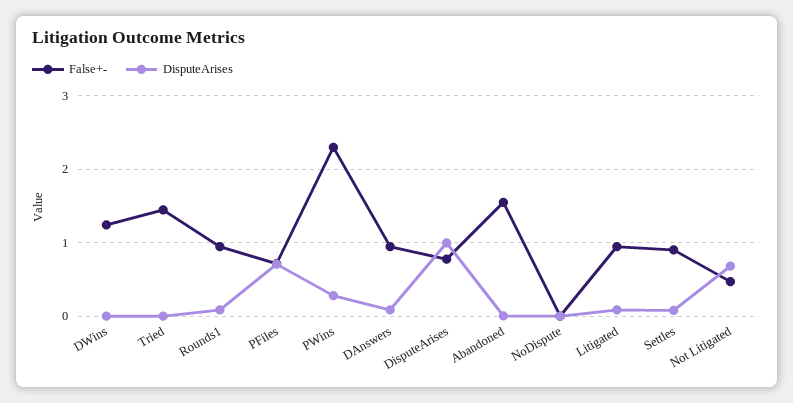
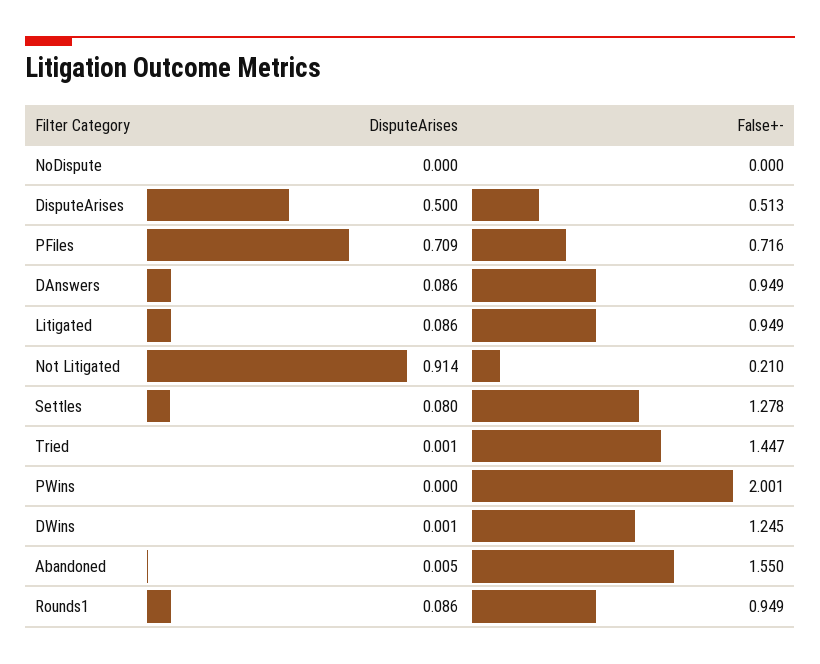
False+-, PWins: 2.3 -> 2.001
DisputeArises, PWins: 0.3 -> 0
False+-, DisputeArises: 0.8 -> 0.513
DisputeArises, DisputeArises: 1 -> 0.5
False+-, Settles: 0.9 -> 1.278
False+-, Not Litigated: 0.5 -> 0.21
DisputeArises, Not Litigated: 0.7 -> 0.914

